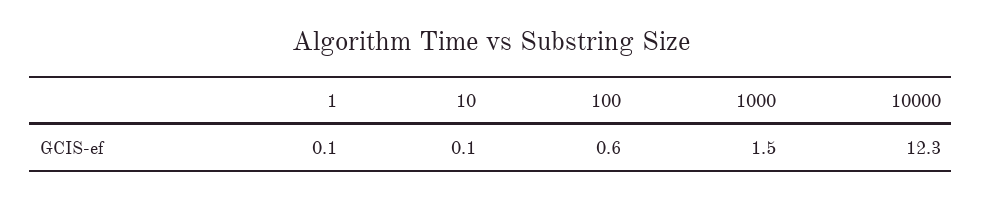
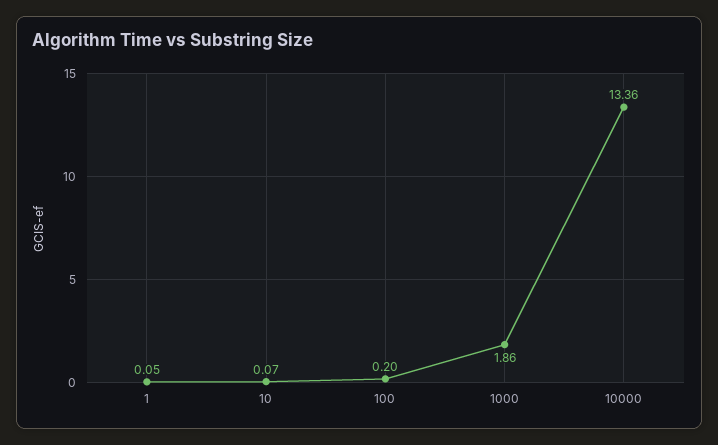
100: 0.6 -> 0.2
1000: 1.5 -> 1.86
10000: 12.3 -> 13.36

